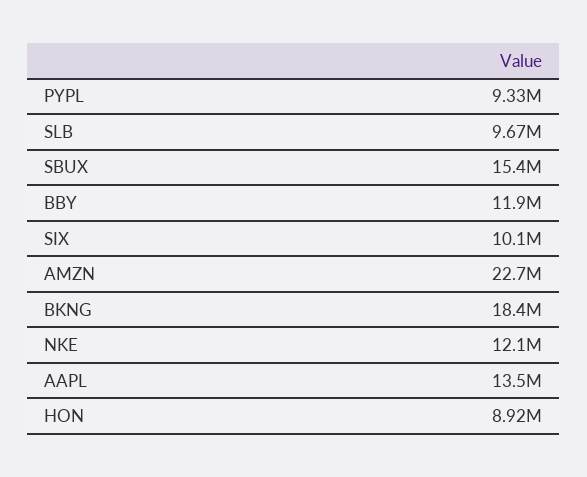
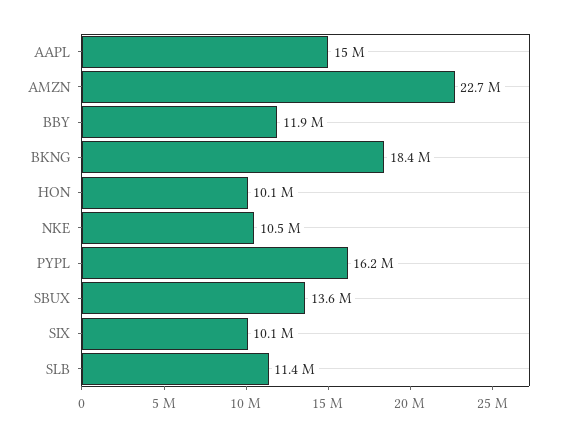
PYPL: 9330000 -> 16200000
SLB: 9670000 -> 11400000
SBUX: 15400000 -> 13600000
NKE: 12100000 -> 10500000
AAPL: 13500000 -> 15000000
HON: 8920000 -> 10100000

